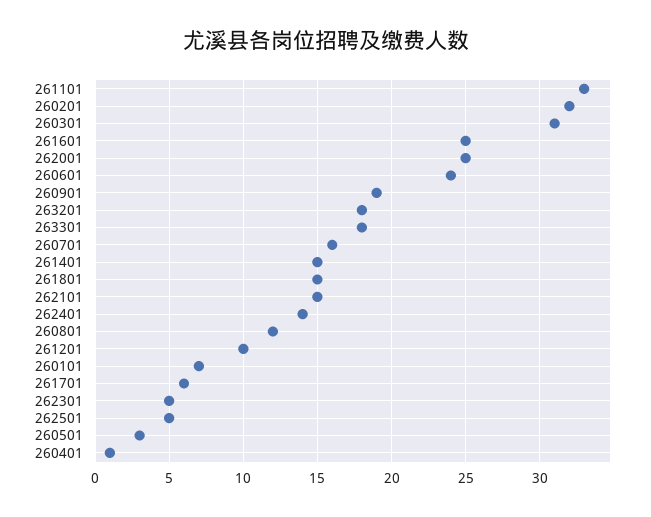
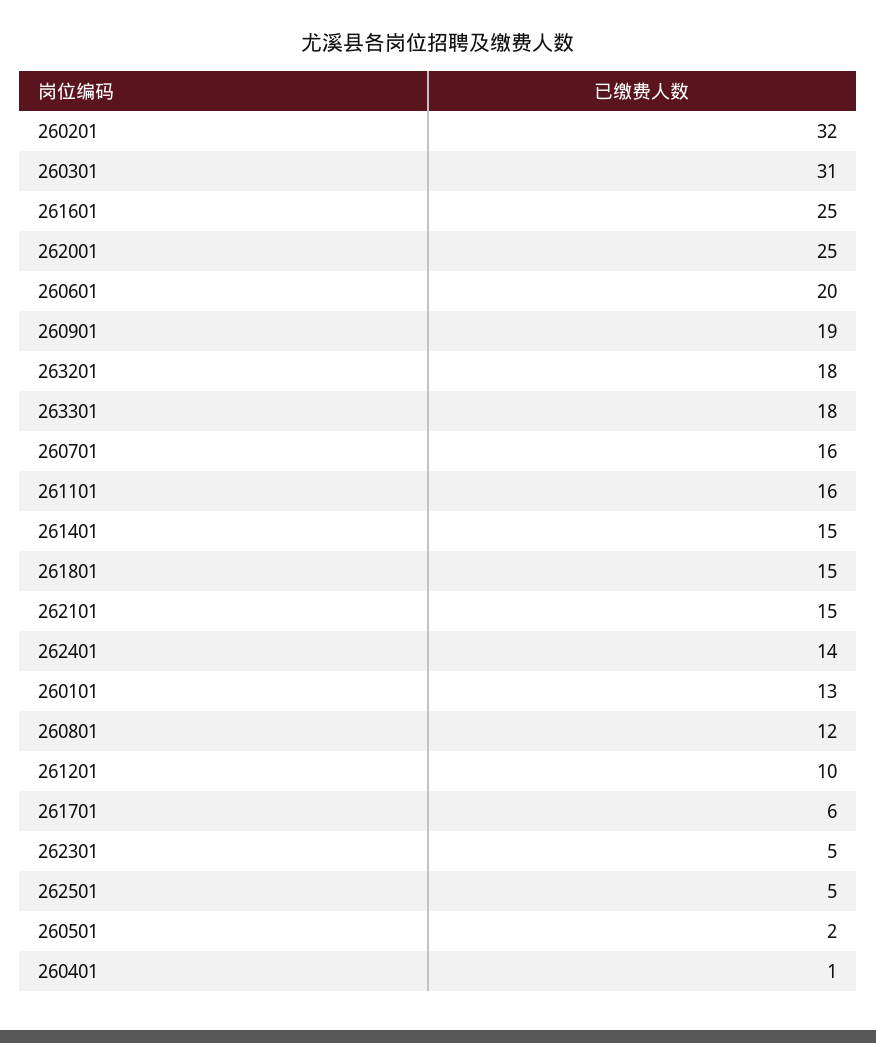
261101: 33 -> 16
260601: 24 -> 20
260101: 7 -> 13
260501: 3 -> 2

